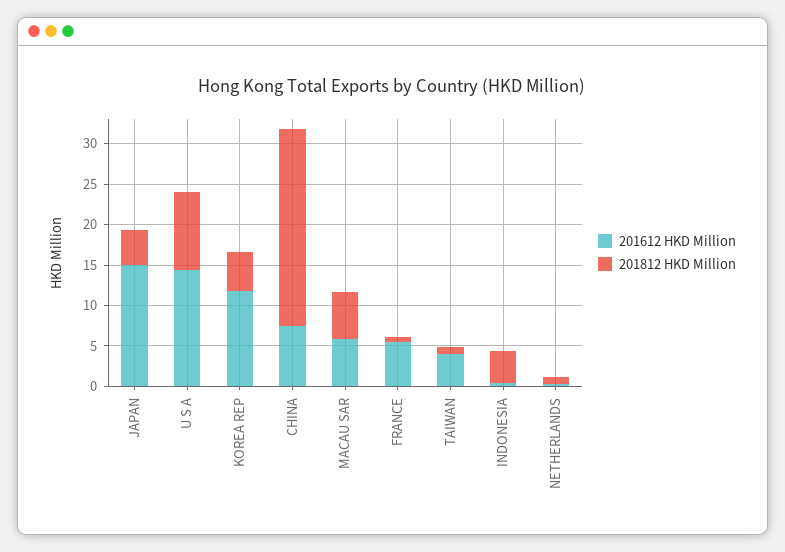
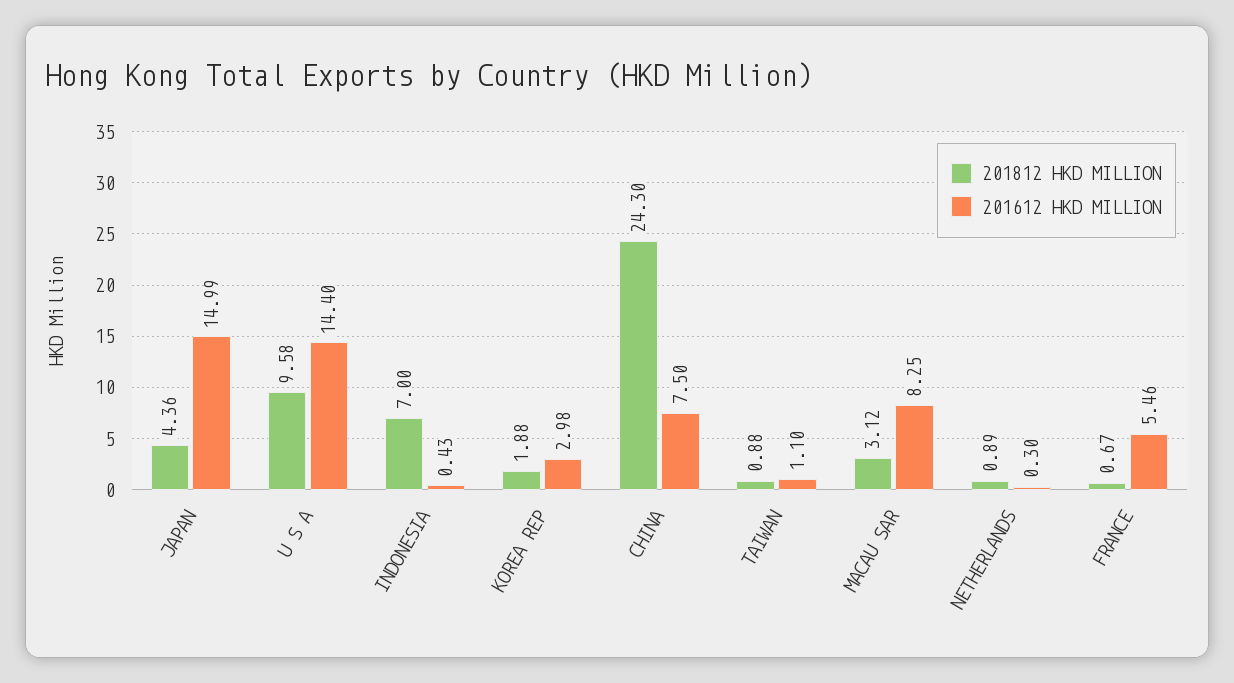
201612 HKD Million, KOREA REP: 12 -> 2.98
201812 HKD Million, KOREA REP: 5 -> 1.88
201612 HKD Million, MACAU SAR: 6 -> 8.25
201812 HKD Million, MACAU SAR: 6 -> 3.12
201612 HKD Million, TAIWAN: 4 -> 1.1
201812 HKD Million, INDONESIA: 4 -> 7

